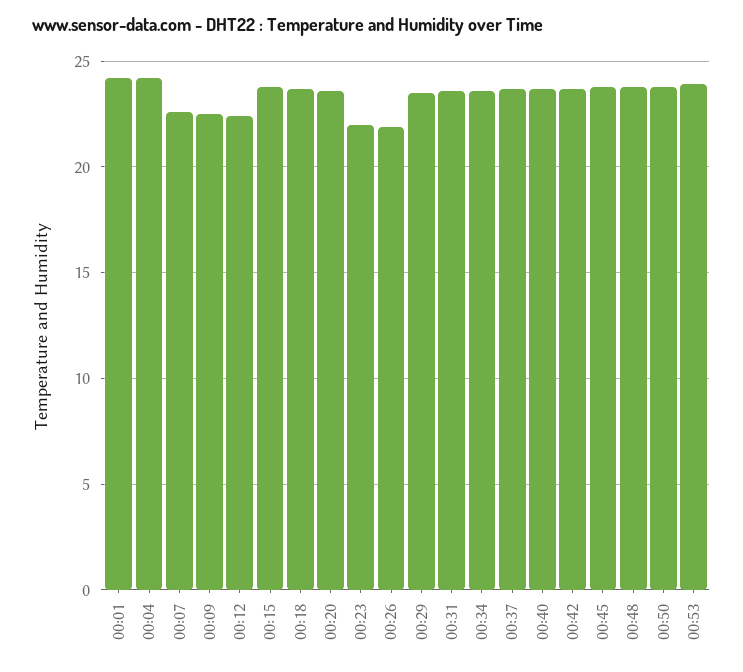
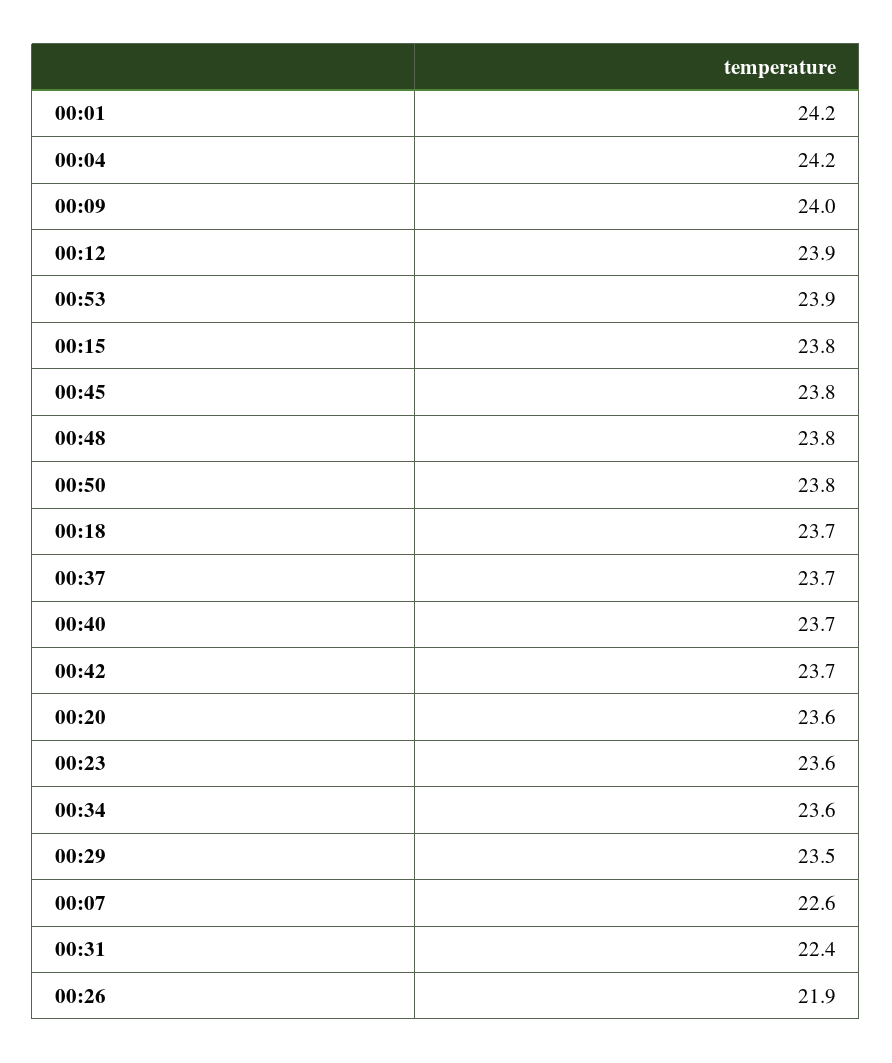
00:09: 22.5 -> 24
00:12: 22.5 -> 23.9
00:23: 22 -> 23.6
00:31: 23.5 -> 22.4

